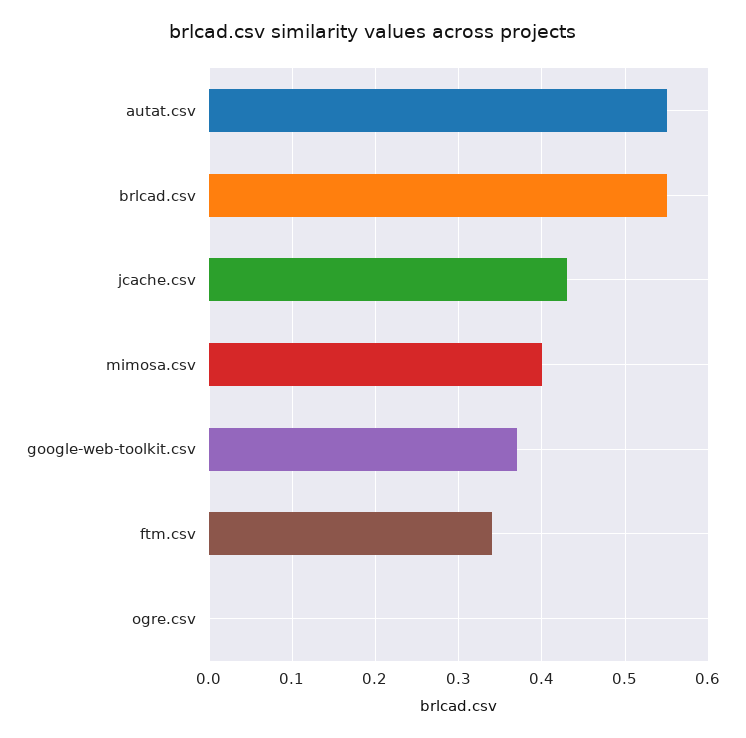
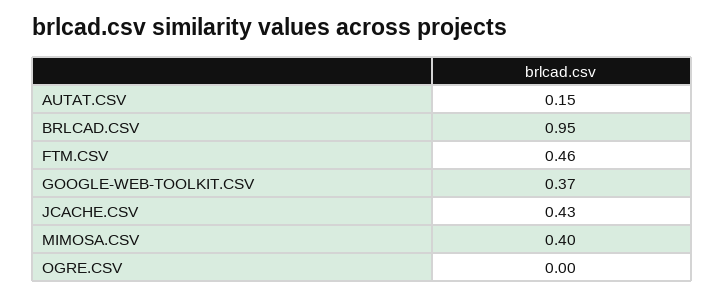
autat.csv: 0.55 -> 0.15
brlcad.csv: 0.55 -> 0.95
ftm.csv: 0.34 -> 0.46

